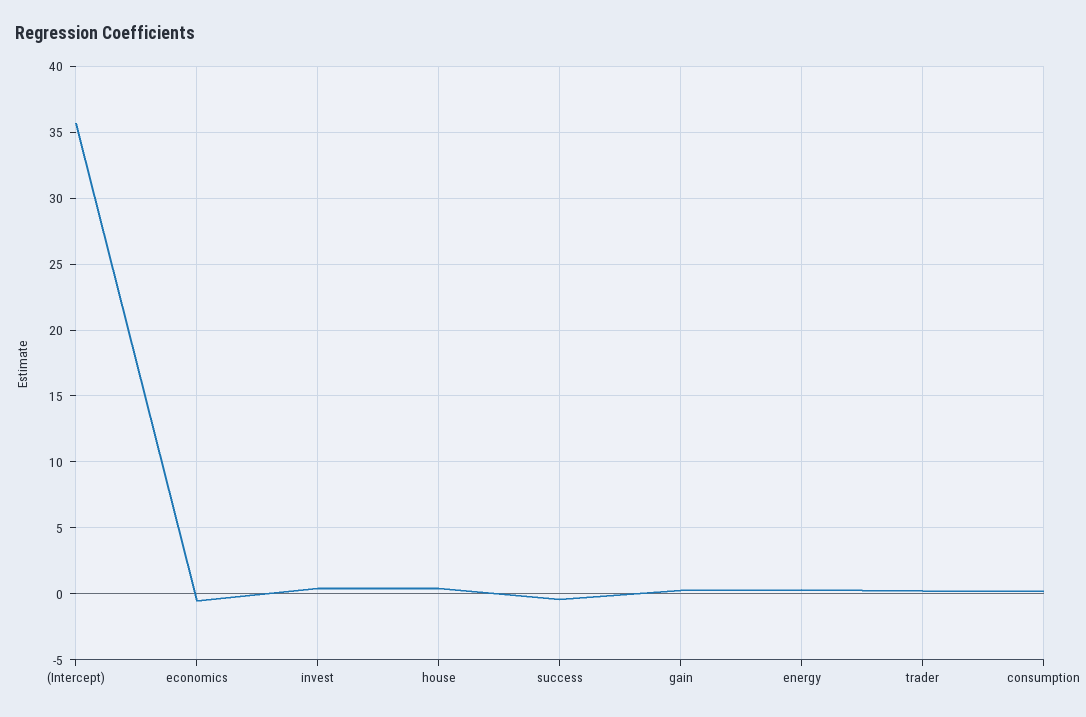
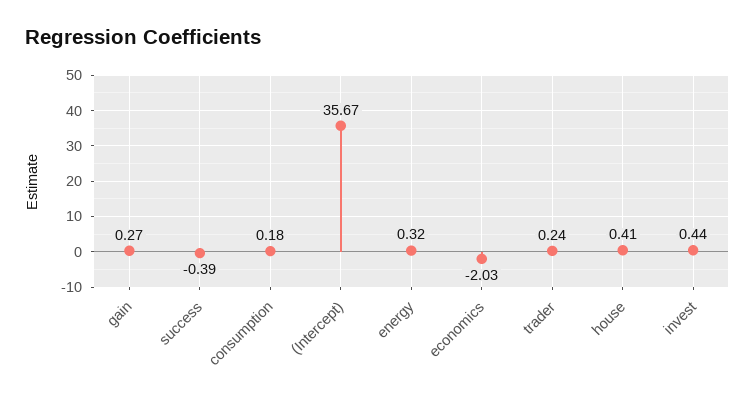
economics: -0.5 -> -2.03

